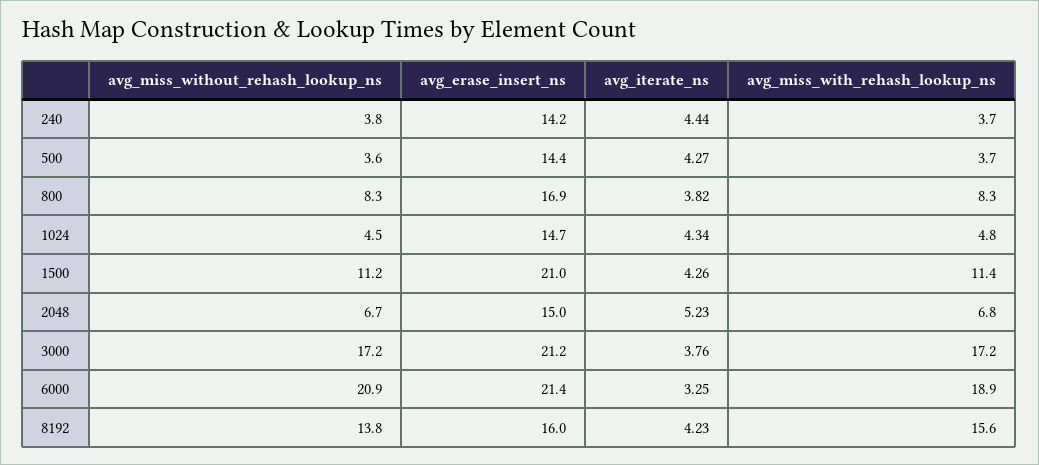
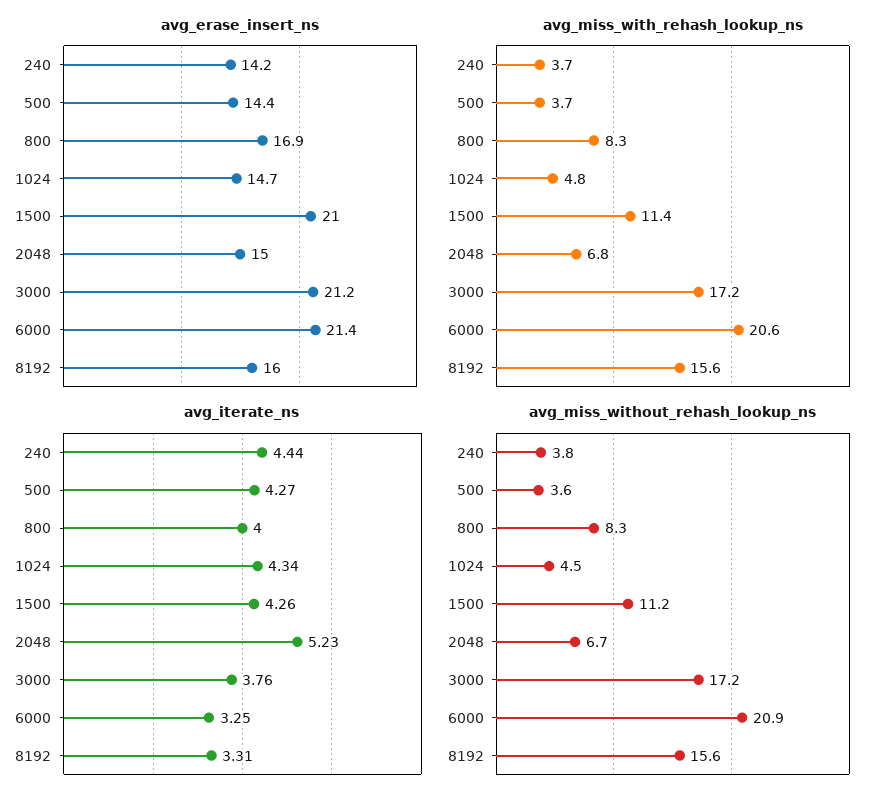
avg_iterate_ns, 800: 3.82 -> 4
avg_miss_with_rehash_lookup_ns, 6000: 18.9 -> 20.6
avg_miss_without_rehash_lookup_ns, 8192: 13.8 -> 15.6
avg_iterate_ns, 8192: 4.23 -> 3.31

